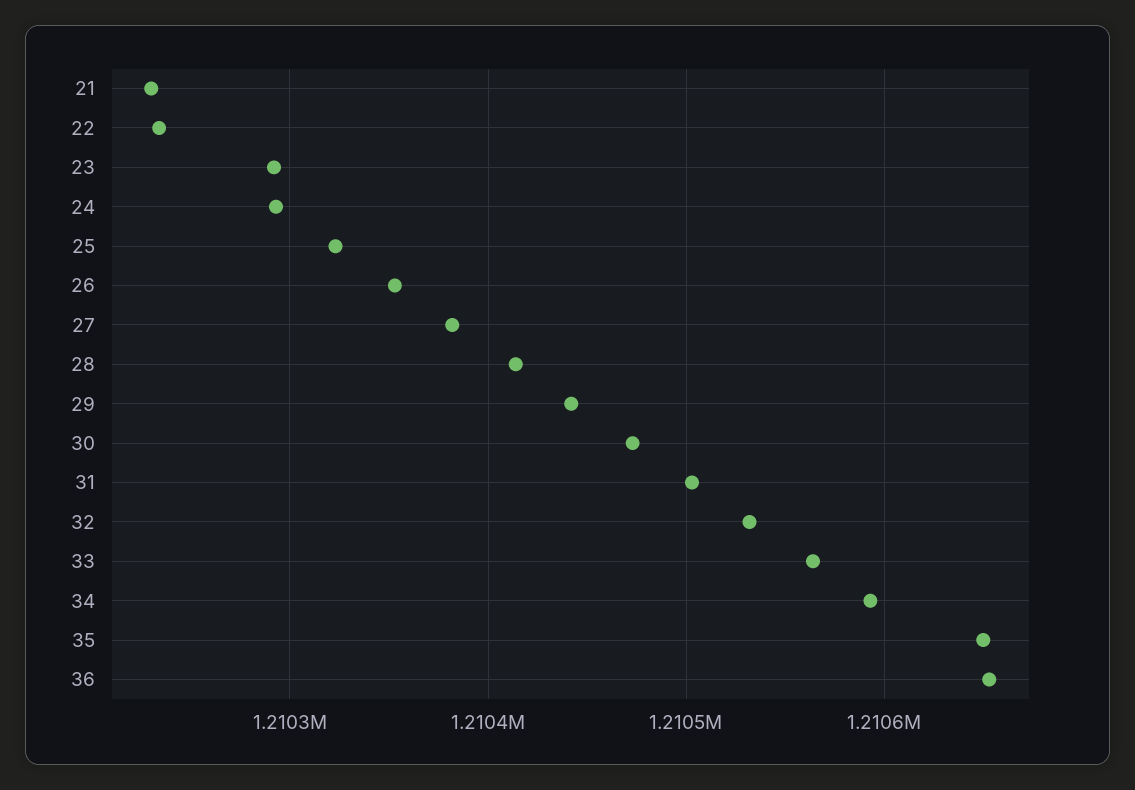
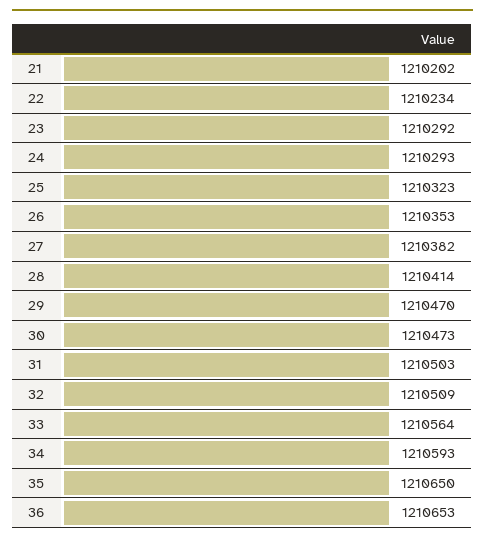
21: 1210230 -> 1210202
29: 1210440 -> 1210470
32: 1210530 -> 1210509

